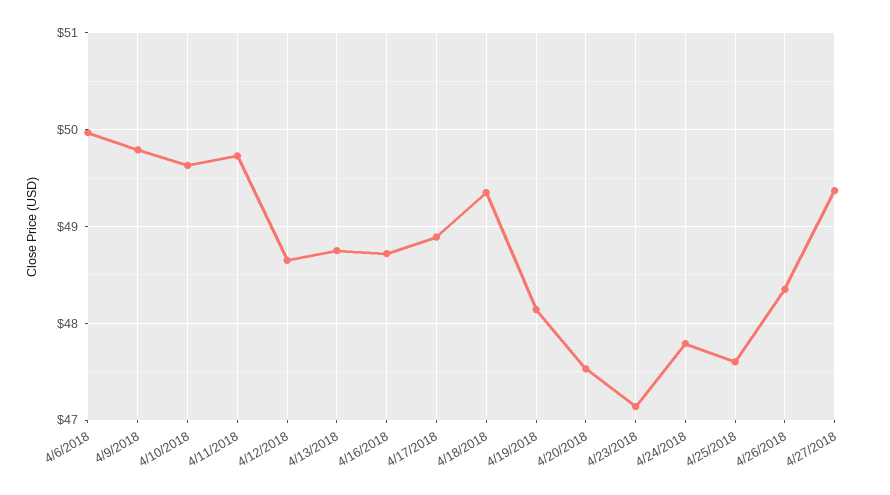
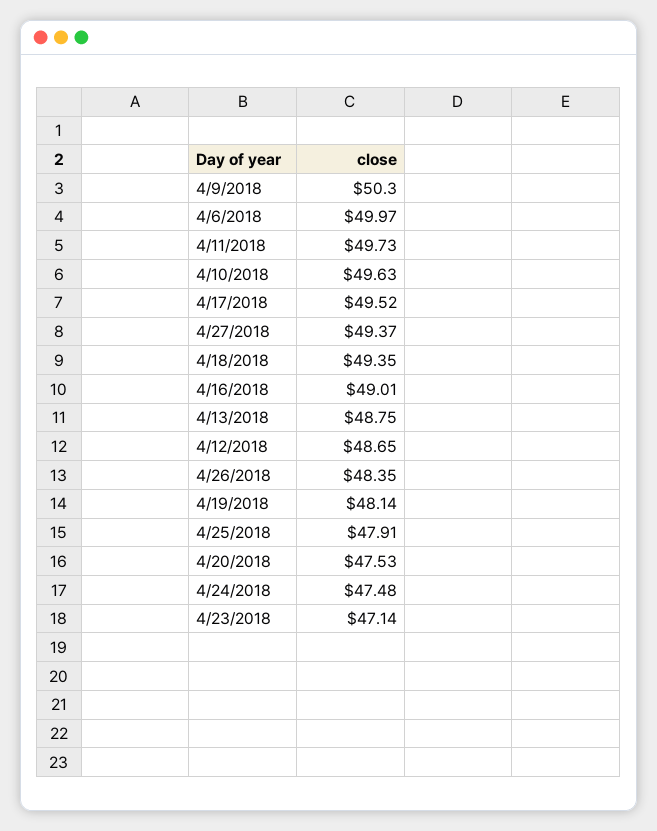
4/9/2018: 49.8 -> 50.3
4/16/2018: 48.7 -> 49.01
4/17/2018: 48.9 -> 49.52
4/24/2018: 47.8 -> 47.48
4/25/2018: 47.6 -> 47.91

